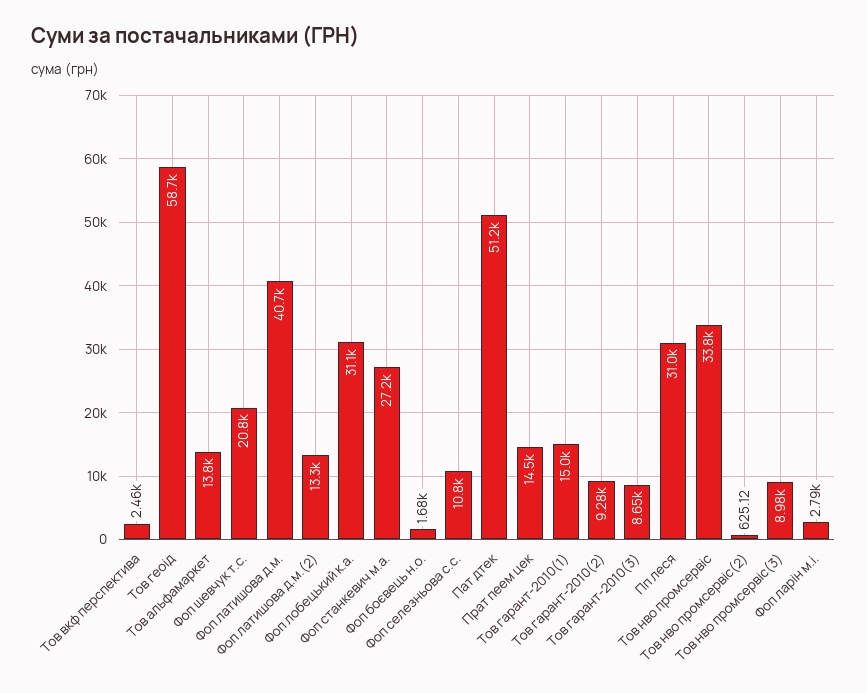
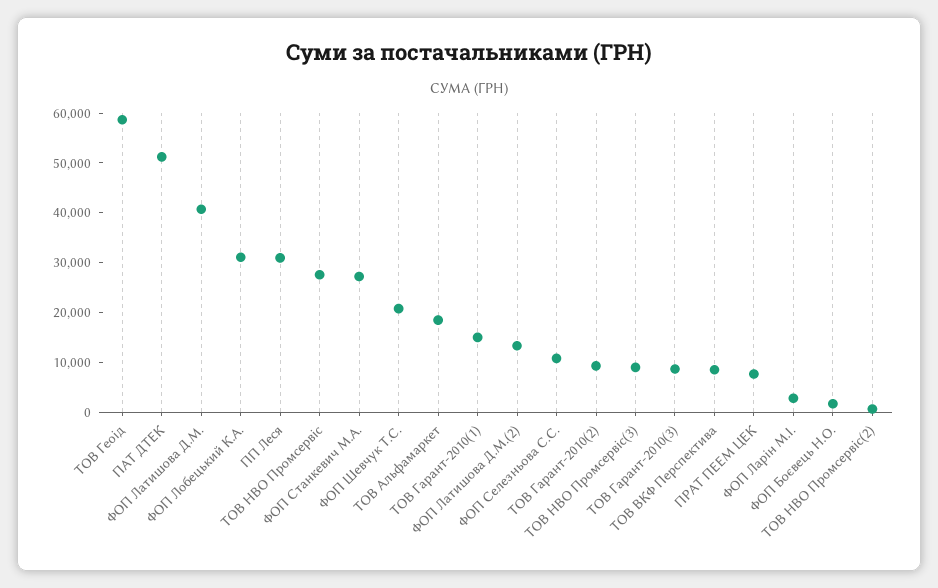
Тов вкф перспектива: 2460 -> 8000
Тов альфамаркет: 13800 -> 18000
Прат пеем цек: 14500 -> 8000
Тов нво промсервіс: 33800 -> 28000

